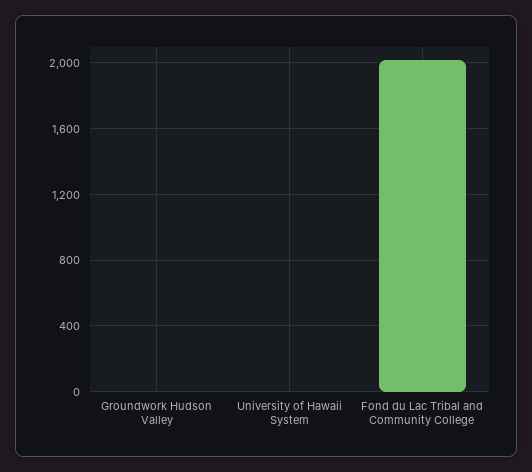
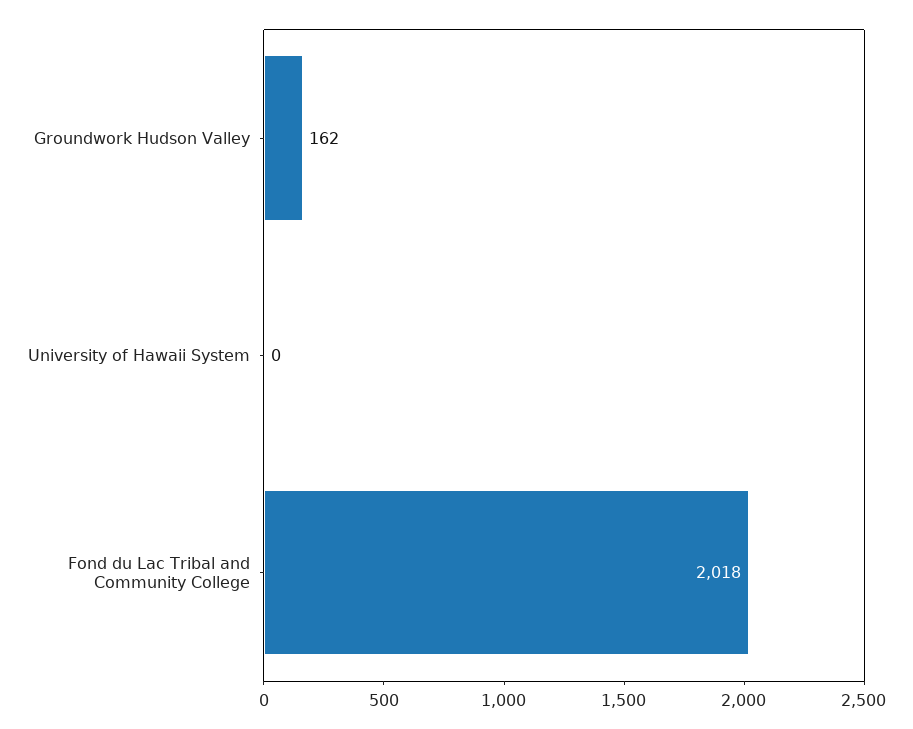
Groundwork Hudson Valley: 0 -> 162

